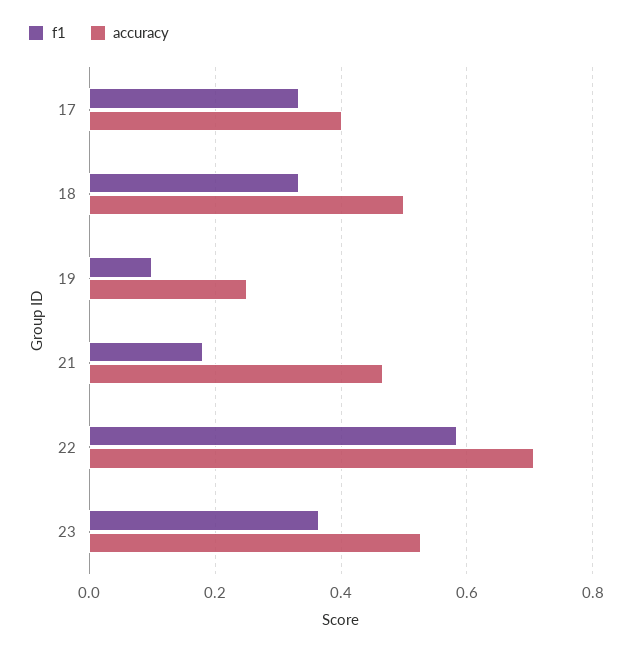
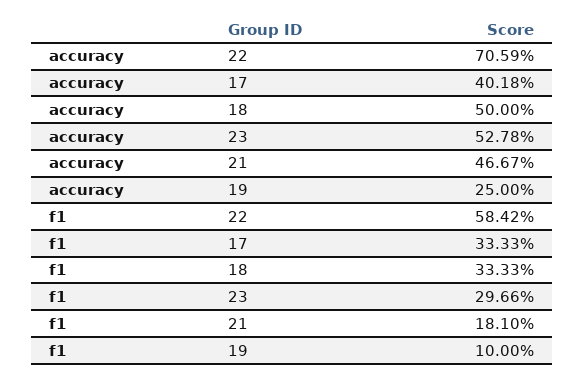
f1, 23: 0.36 -> 0.2966

